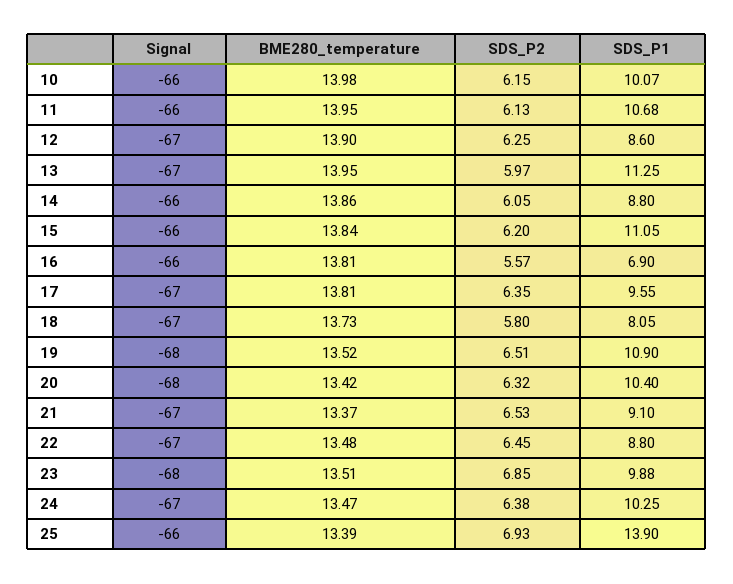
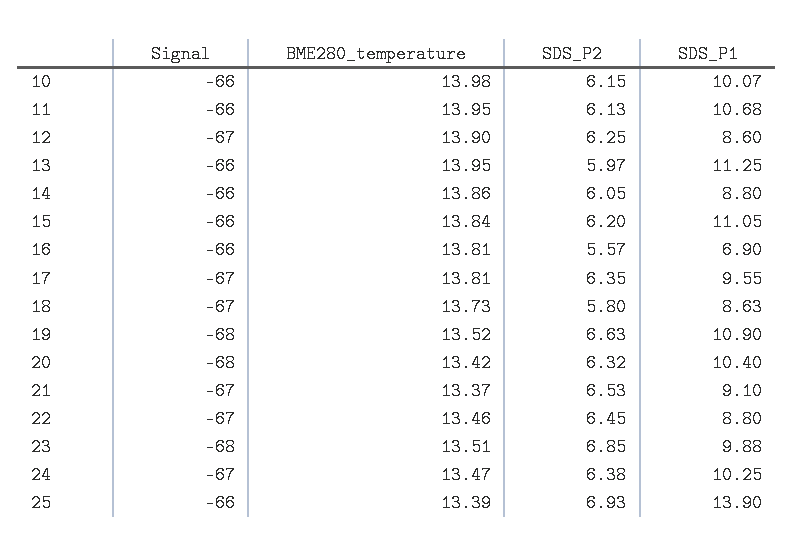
Signal, 13: -67 -> -66
SDS_P1, 18: 8.05 -> 8.63
SDS_P2, 19: 6.51 -> 6.63
BME280_temperature, 22: 13.48 -> 13.46

